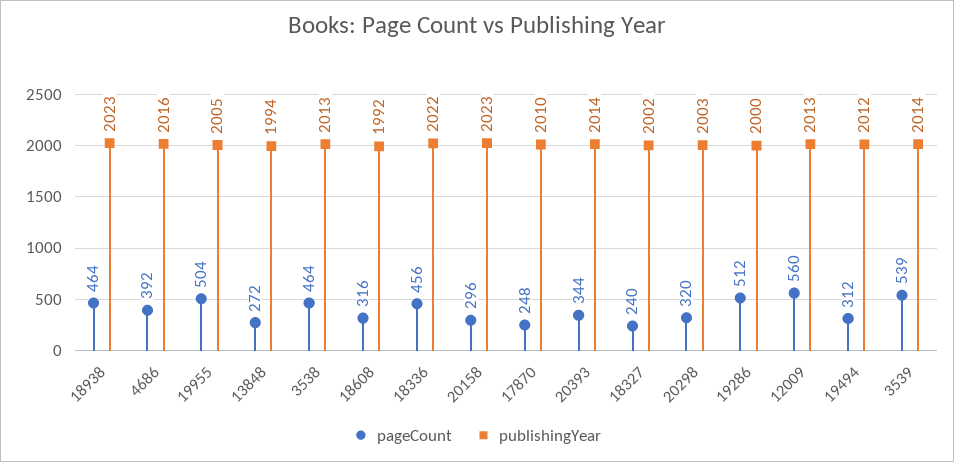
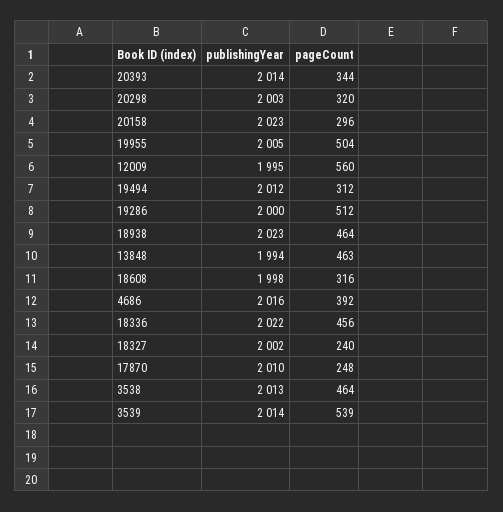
pageCount, 13848: 272 -> 463
publishingYear, 18608: 1992 -> 1998
publishingYear, 12009: 2013 -> 1995

